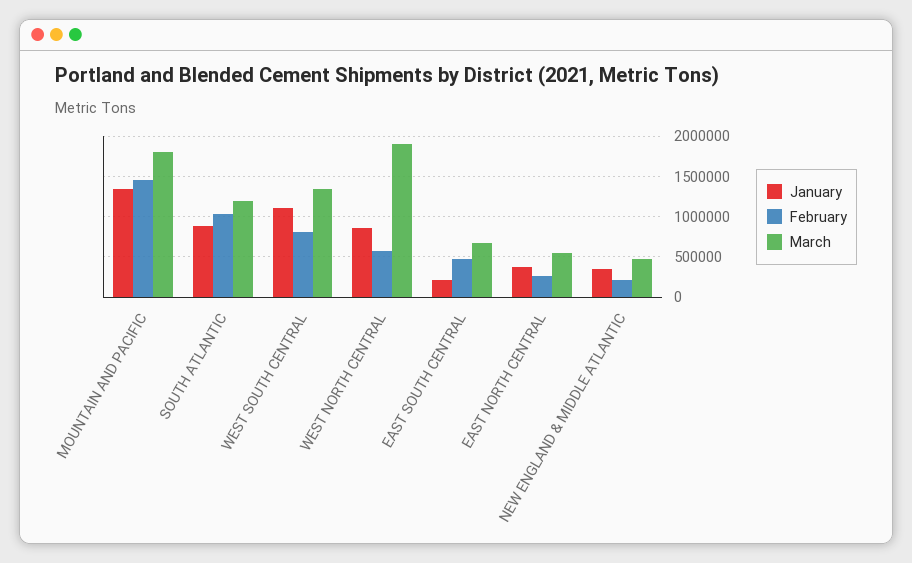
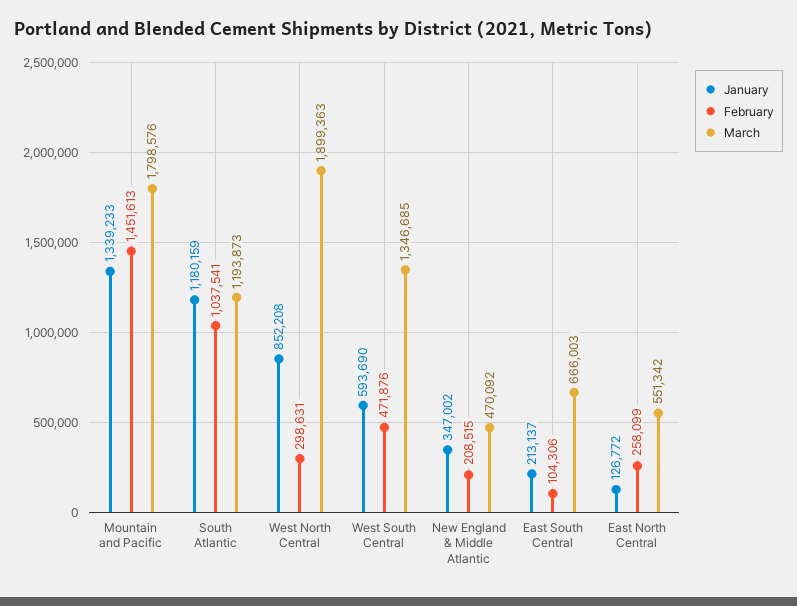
January, SOUTH ATLANTIC: 900000 -> 1180159
January, WEST SOUTH CENTRAL: 1100000 -> 593690
February, WEST SOUTH CENTRAL: 800000 -> 471876
February, WEST NORTH CENTRAL: 600000 -> 298631
February, EAST SOUTH CENTRAL: 500000 -> 104306
January, EAST NORTH CENTRAL: 400000 -> 126772

